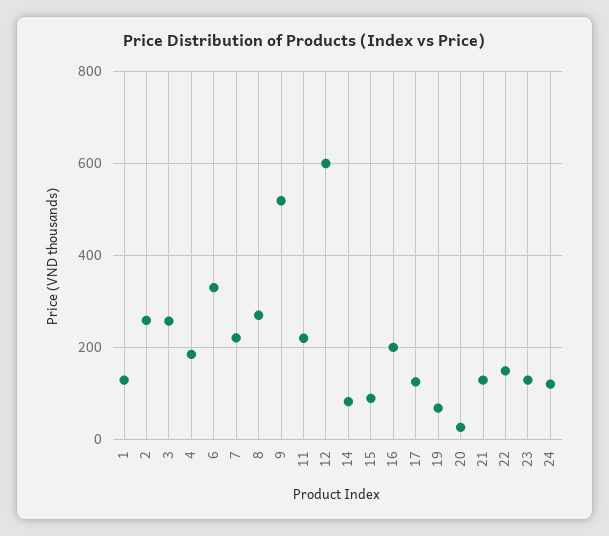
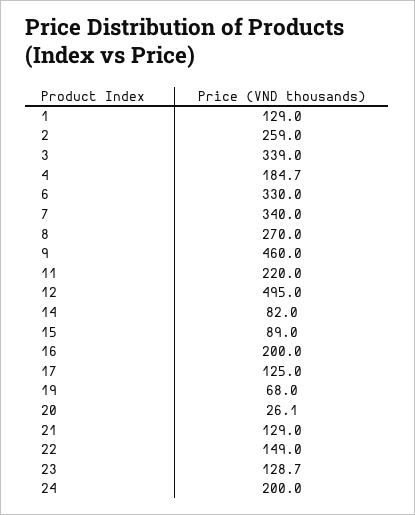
3: 260 -> 339
7: 220 -> 340
9: 520 -> 460
12: 600 -> 495
24: 120 -> 200

